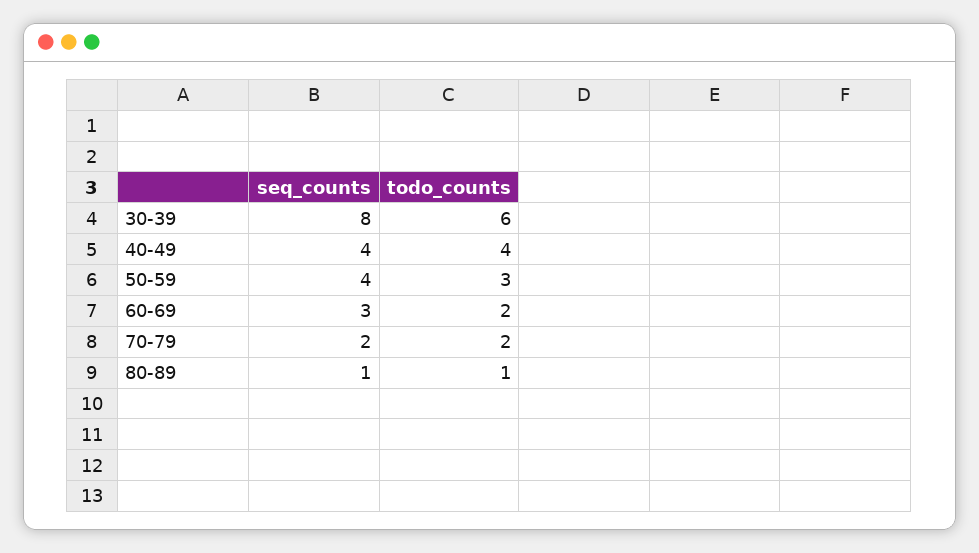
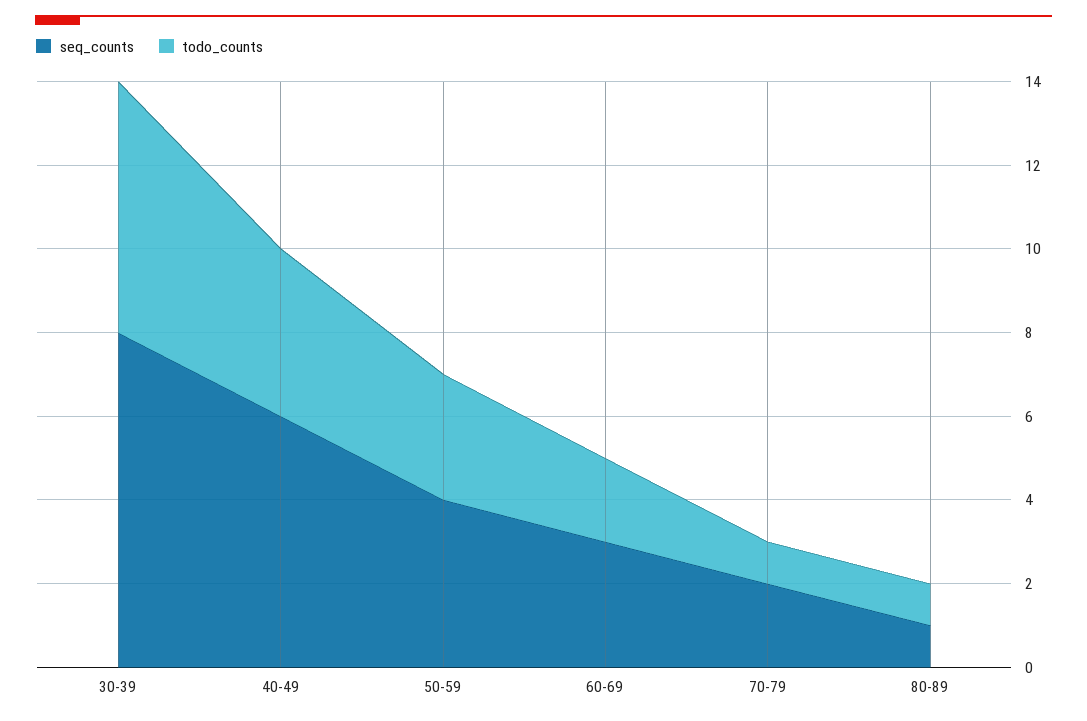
seq_counts, 40-49: 4 -> 6
todo_counts, 70-79: 2 -> 1

